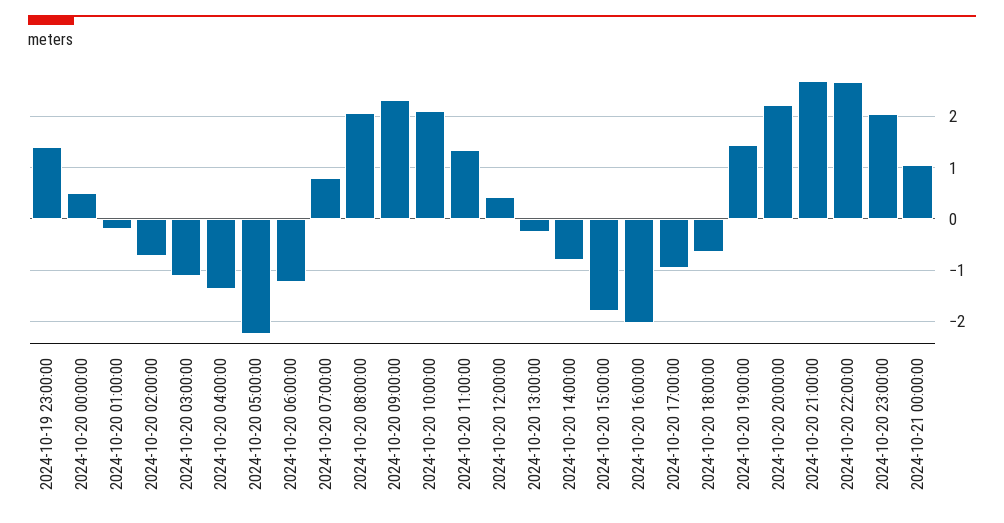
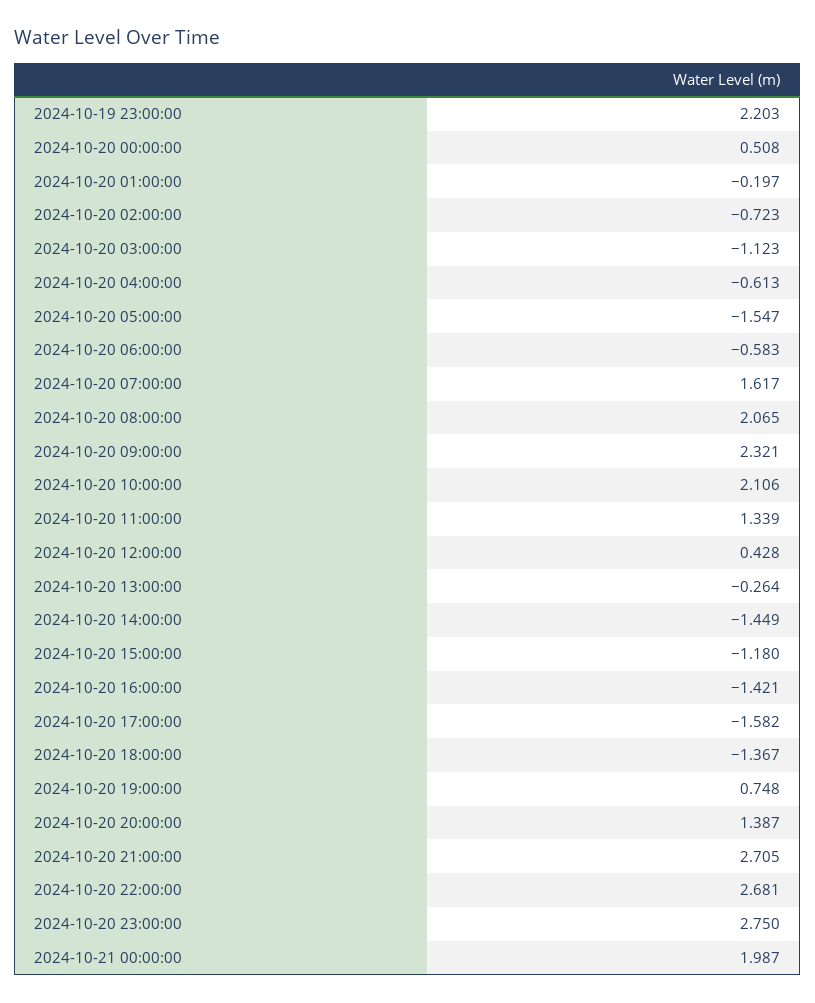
2024-10-19 23:00:00: 1.4 -> 2.203
2024-10-20 04:00:00: -1.4 -> -0.613
2024-10-20 05:00:00: -2.2 -> -1.547
2024-10-20 06:00:00: -1.2 -> -0.583
2024-10-20 07:00:00: 0.8 -> 1.617
2024-10-20 14:00:00: -0.8 -> -1.449
2024-10-20 15:00:00: -1.8 -> -1.18
2024-10-20 16:00:00: -2 -> -1.421
2024-10-20 17:00:00: -1 -> -1.582
2024-10-20 18:00:00: -0.6 -> -1.367
2024-10-20 19:00:00: 1.4 -> 0.748
2024-10-20 20:00:00: 2.2 -> 1.387
2024-10-20 23:00:00: 2 -> 2.75
2024-10-21 00:00:00: 1 -> 1.987

